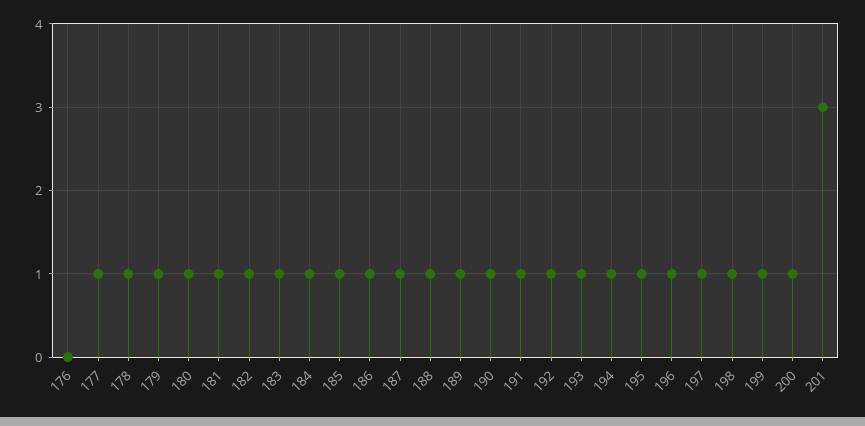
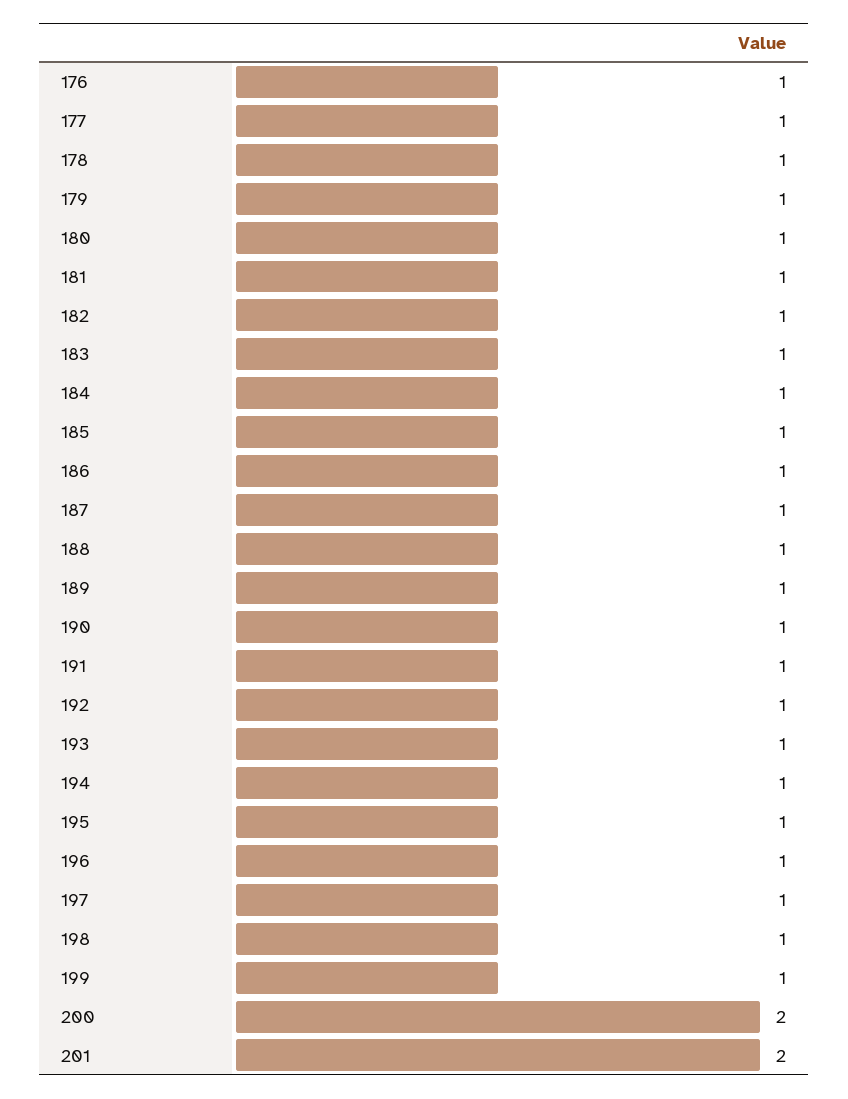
176: 0 -> 1
200: 1 -> 2
201: 3 -> 2

